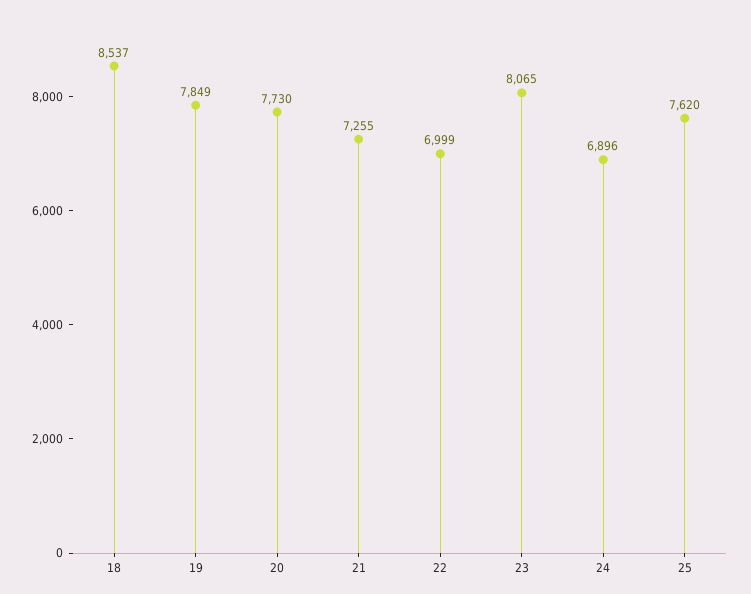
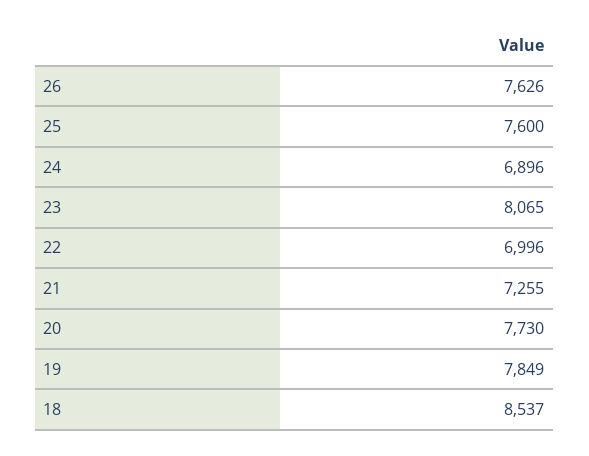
22: 6999 -> 6996
25: 7620 -> 7600
26: none -> 7626

